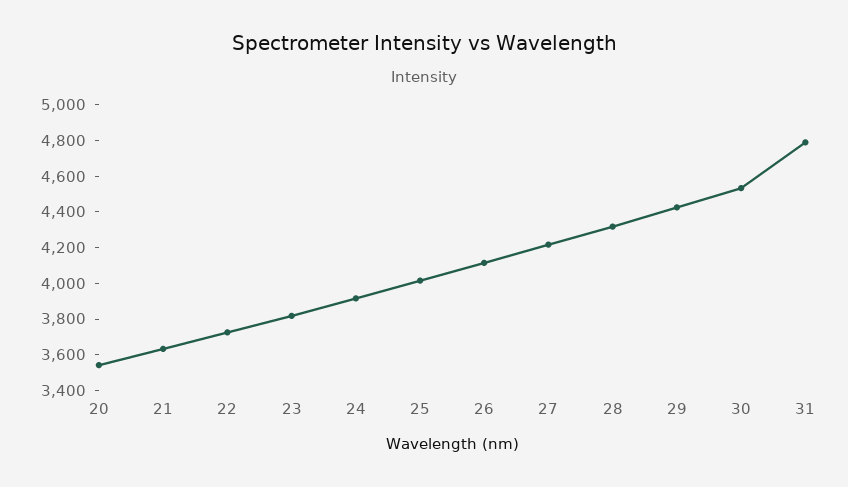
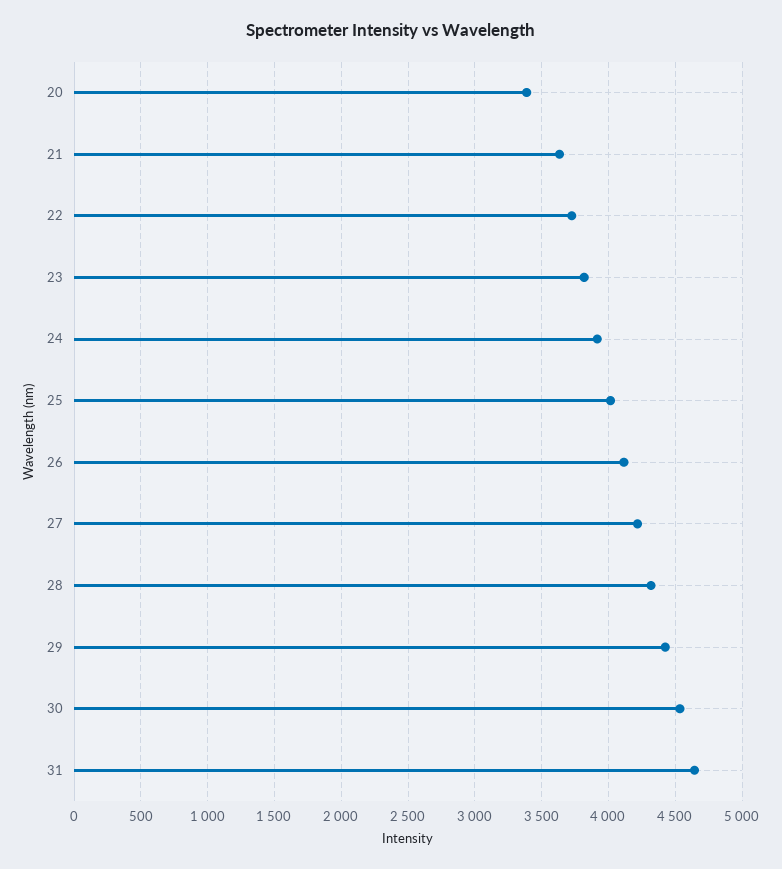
20: 3550 -> 3400
31: 4800 -> 4650

